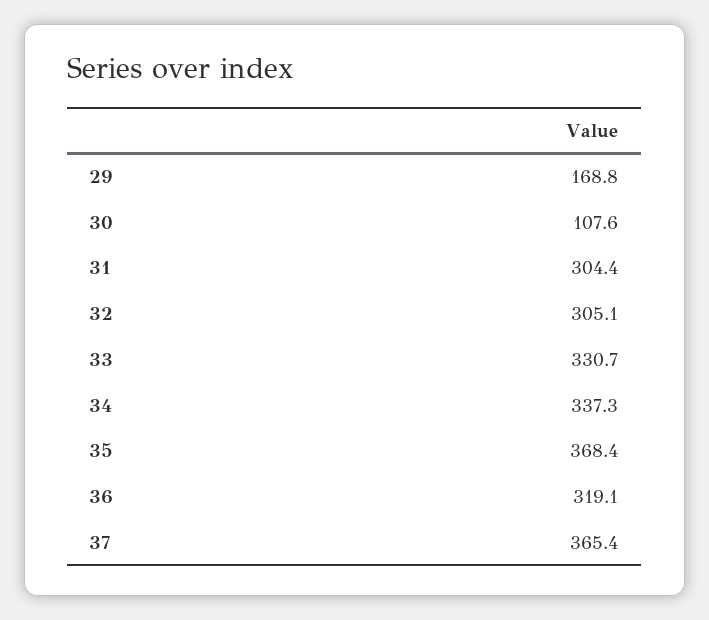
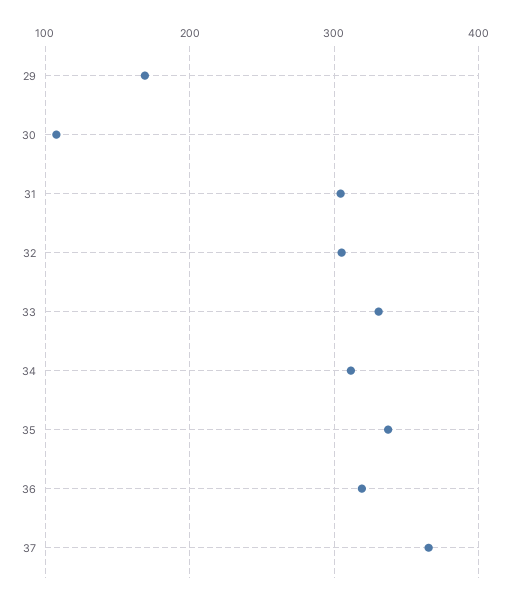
34: 337.3 -> 310
35: 368.4 -> 340

